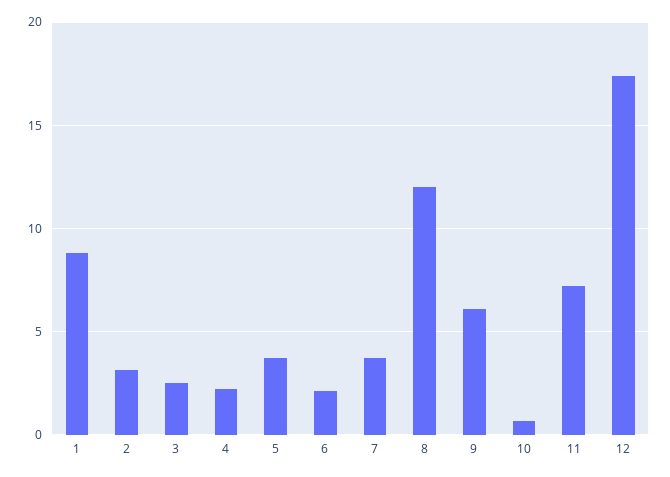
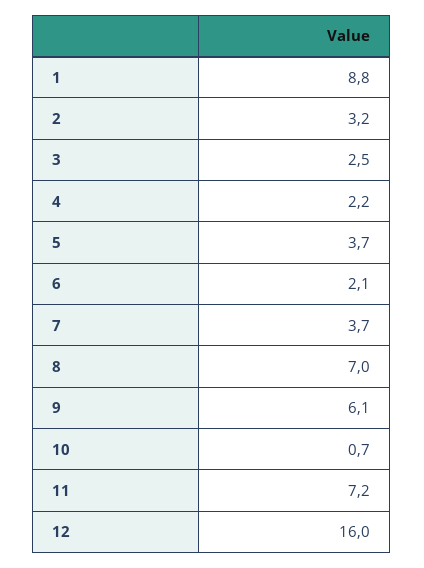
8: 12 -> 7
12: 17.5 -> 16

